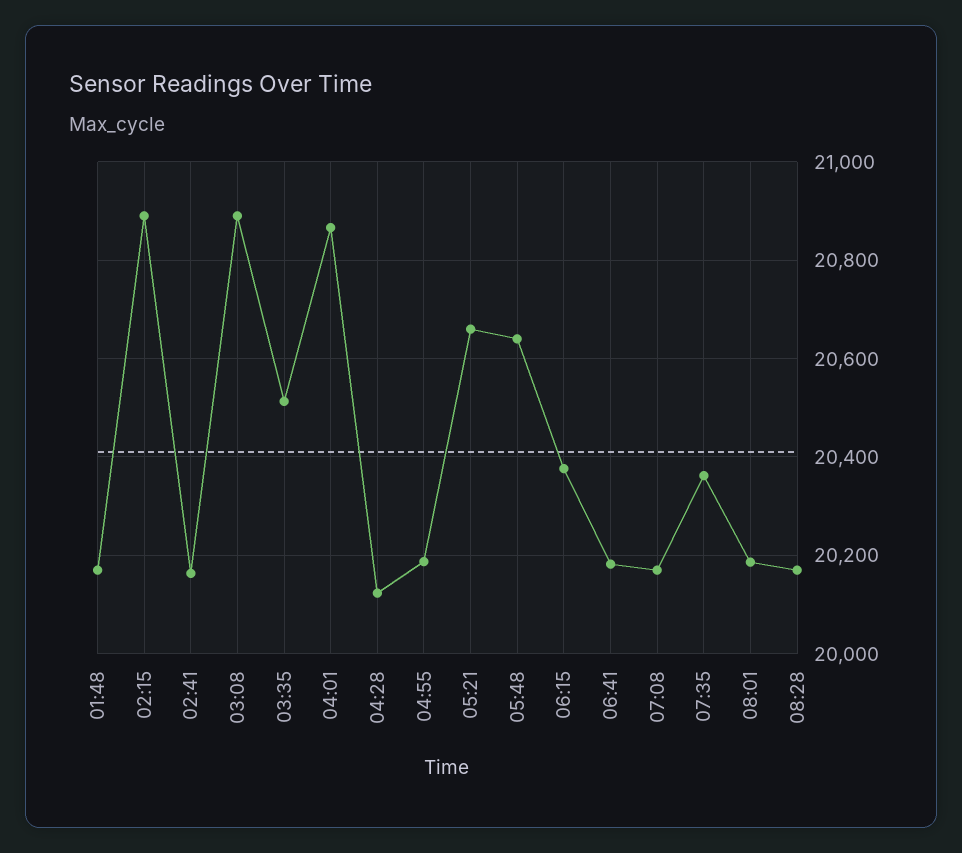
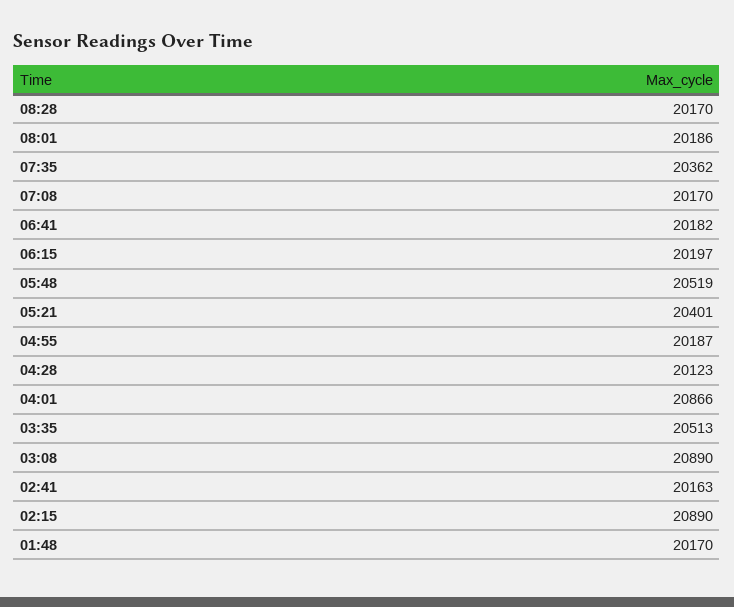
05:21: 20660 -> 20401
05:48: 20640 -> 20519
06:15: 20380 -> 20197

